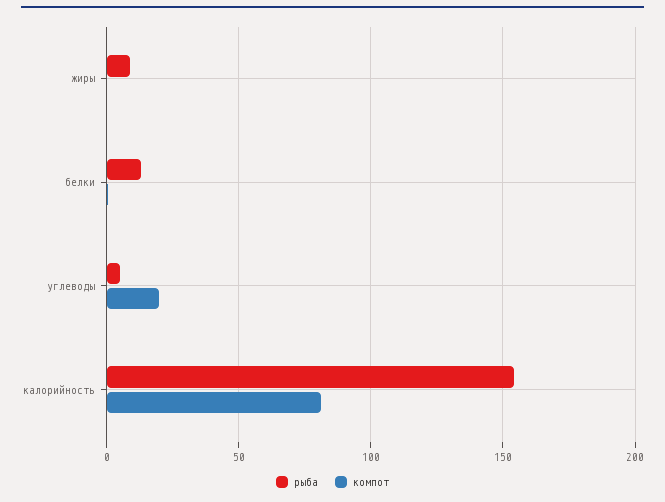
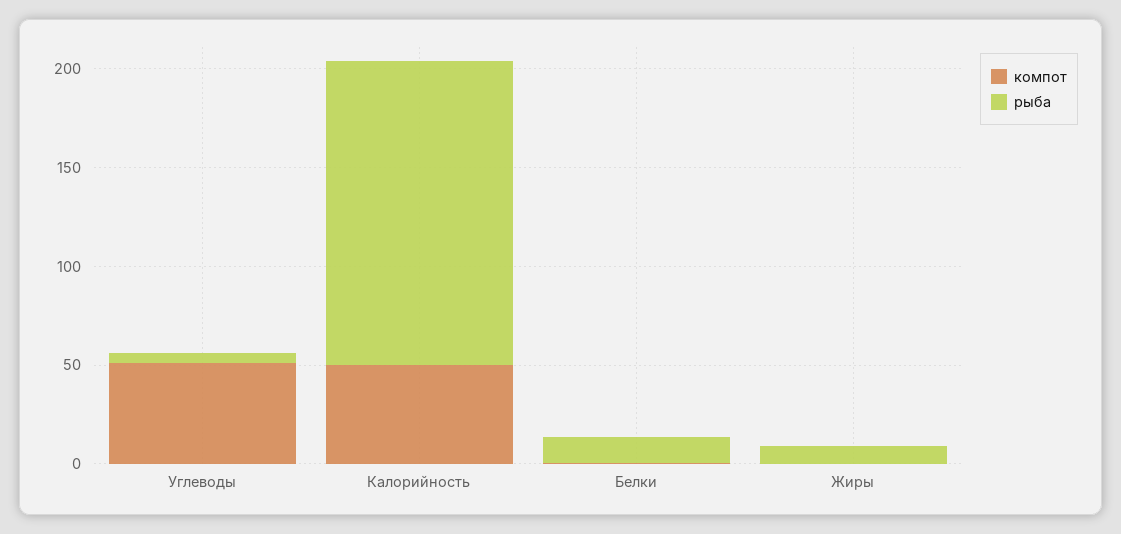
компот, углеводы: 20 -> 50
компот, калорийность: 80 -> 50

